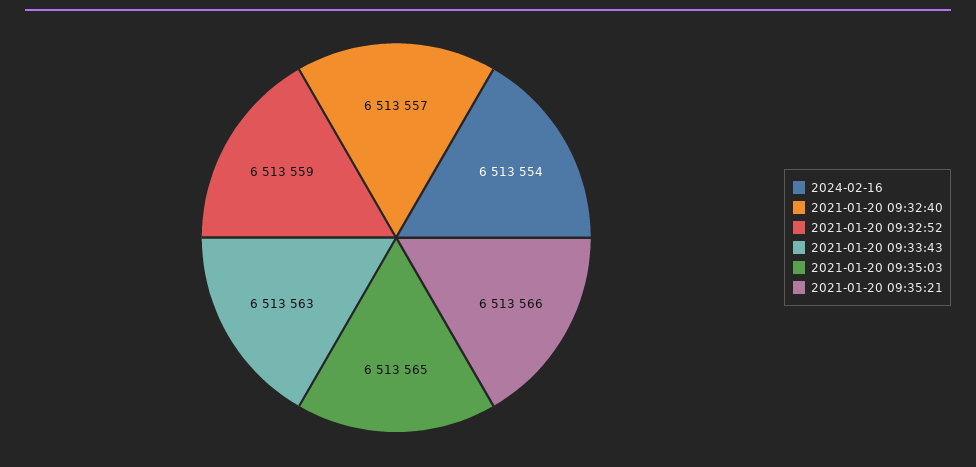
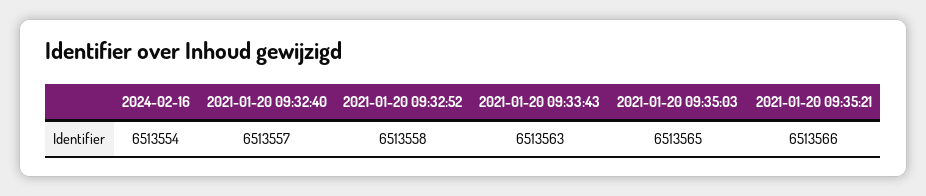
2021-01-20 09:32:52: 6513559 -> 6513558

